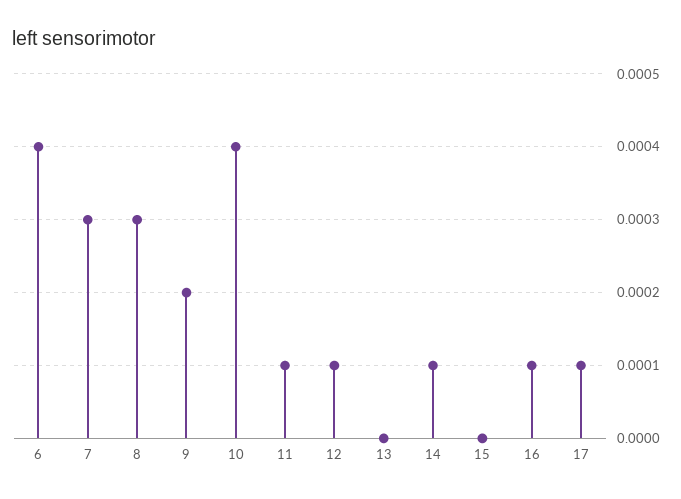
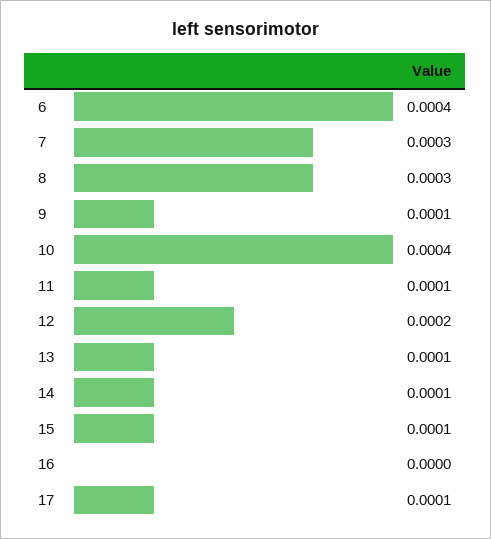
9: 0.0002 -> 0.0001
12: 0.0001 -> 0.0002
13: 0 -> 0.0001
15: 0 -> 0.0001
16: 0.0001 -> 0

